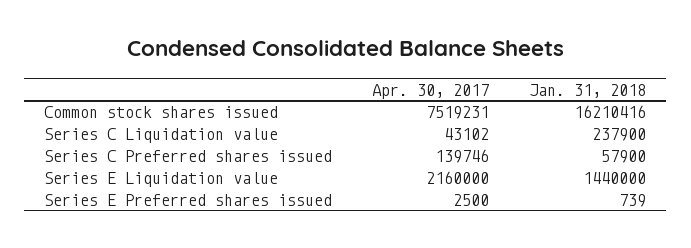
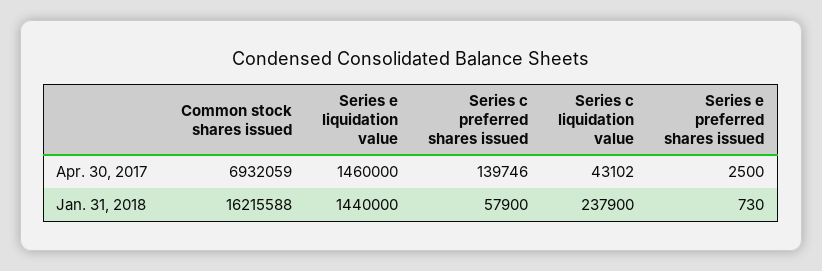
Apr. 30, 2017, Common stock shares issued: 7519231 -> 6932059
Jan. 31, 2018, Common stock shares issued: 16210416 -> 16215588
Apr. 30, 2017, Series E Liquidation value: 2160000 -> 1460000
Jan. 31, 2018, Series E Preferred shares issued: 739 -> 730

